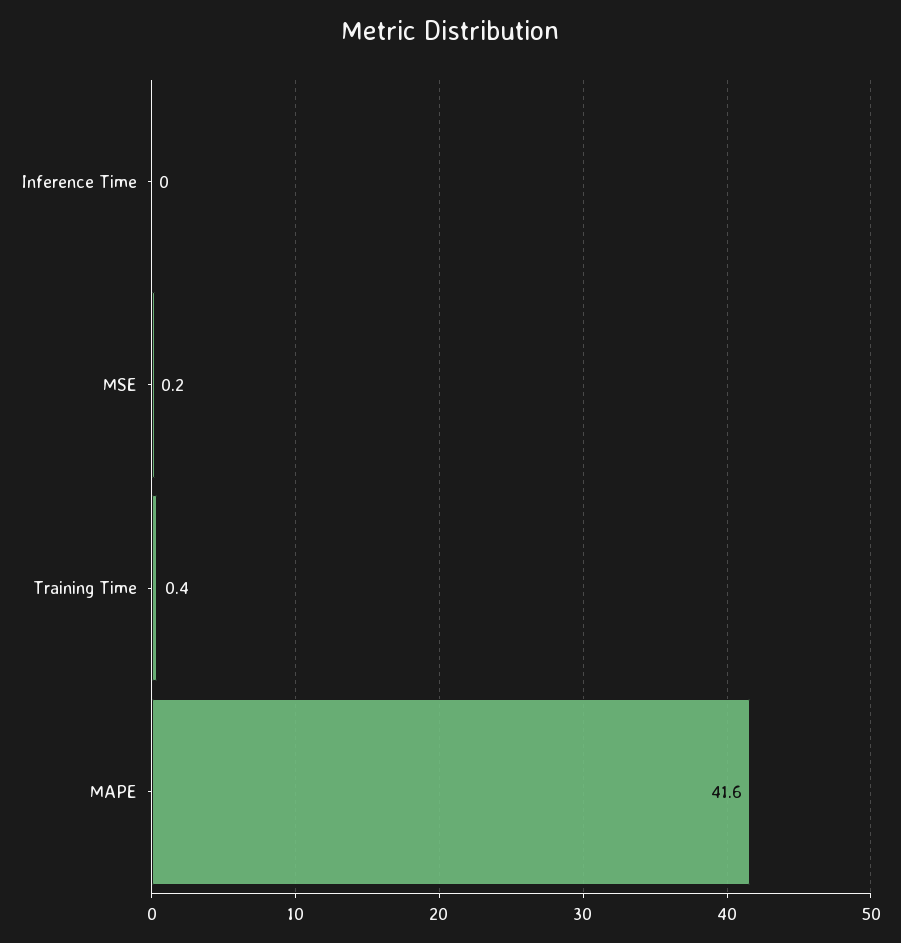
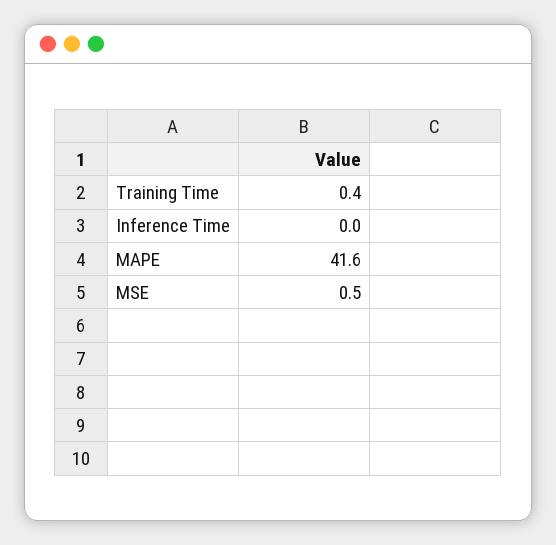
MSE: 0.2 -> 0.5

